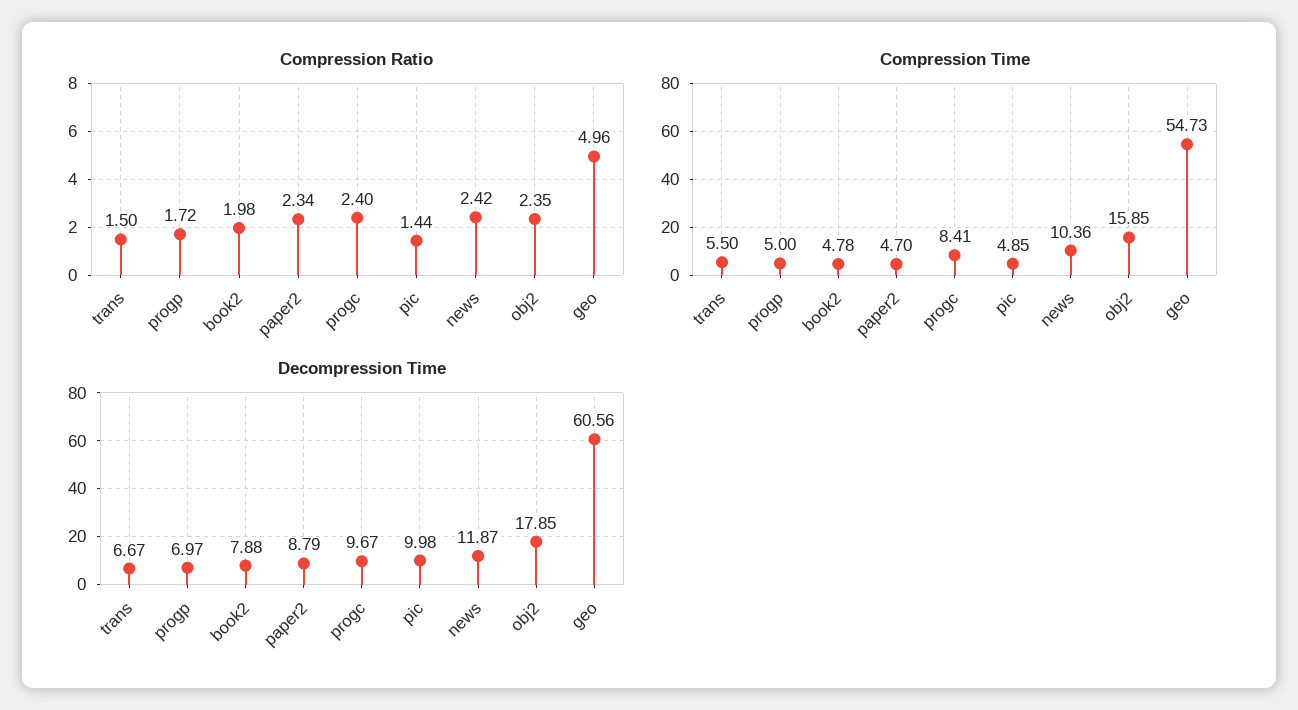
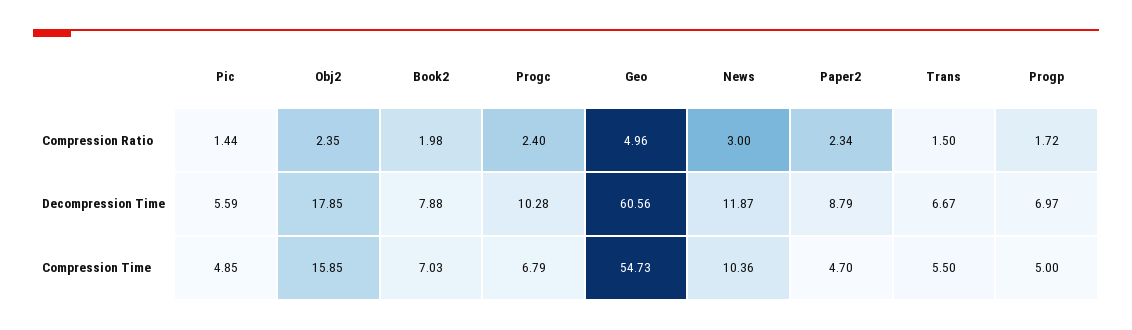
Compression Ratio, news: 2.42 -> 3
Compression Time, book2: 4.78 -> 7.03
Compression Time, progc: 8.41 -> 6.79
Decompression Time, progc: 9.67 -> 10.28
Decompression Time, pic: 9.98 -> 5.59

